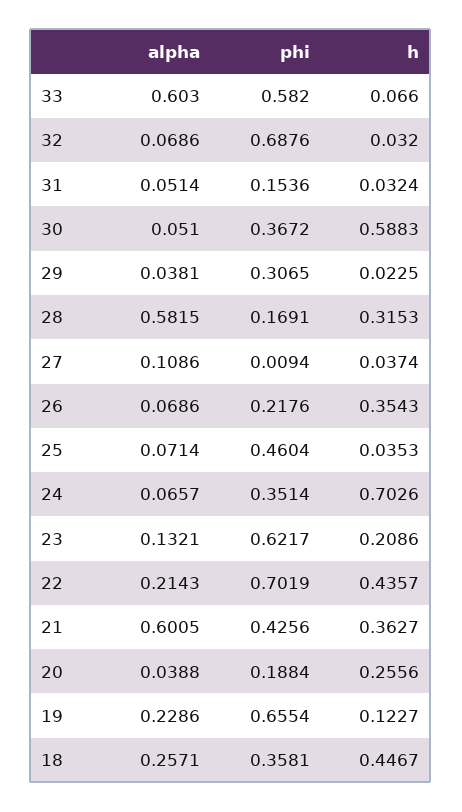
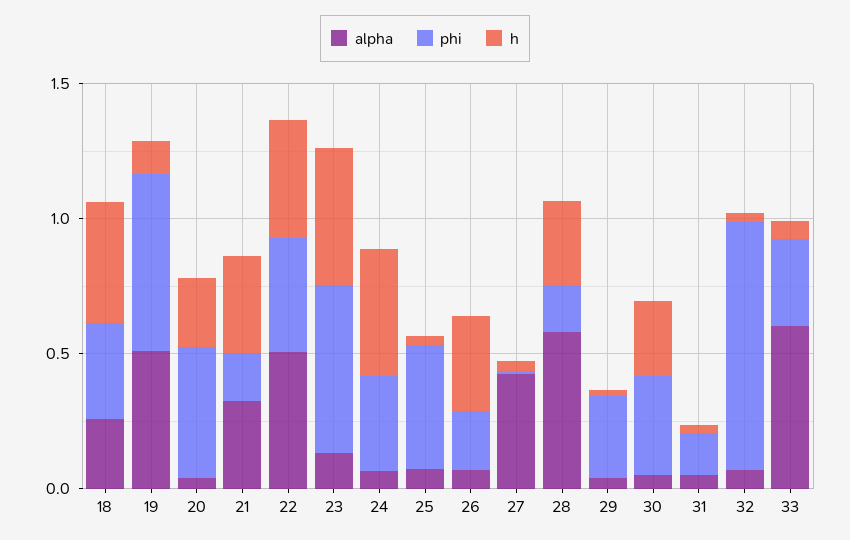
phi, 33: 0.582 -> 0.3
phi, 32: 0.6876 -> 0.9
h, 30: 0.5883 -> 0.3
alpha, 27: 0.1086 -> 0.4
h, 24: 0.7026 -> 0.5
h, 23: 0.2086 -> 0.5
alpha, 22: 0.2143 -> 0.5
phi, 22: 0.7019 -> 0.4
alpha, 21: 0.6005 -> 0.3
phi, 21: 0.4256 -> 0.2
phi, 20: 0.1884 -> 0.5
alpha, 19: 0.2286 -> 0.5

